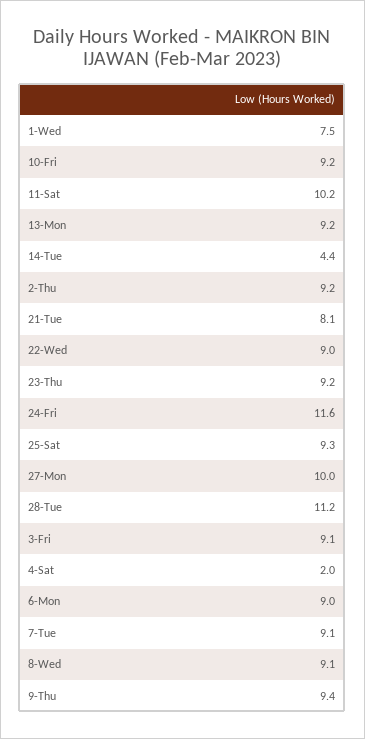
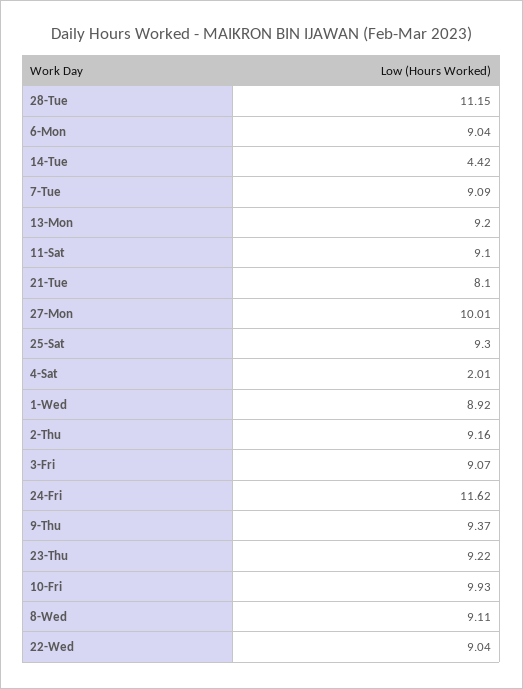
1-Wed: 7.5 -> 8.92
10-Fri: 9.2 -> 9.93
11-Sat: 10.2 -> 9.1

